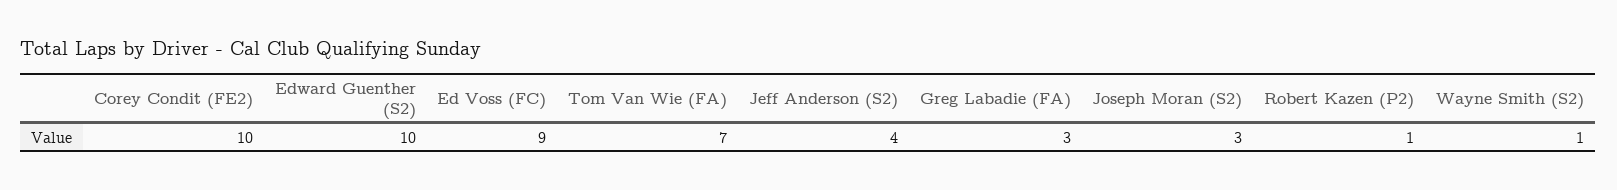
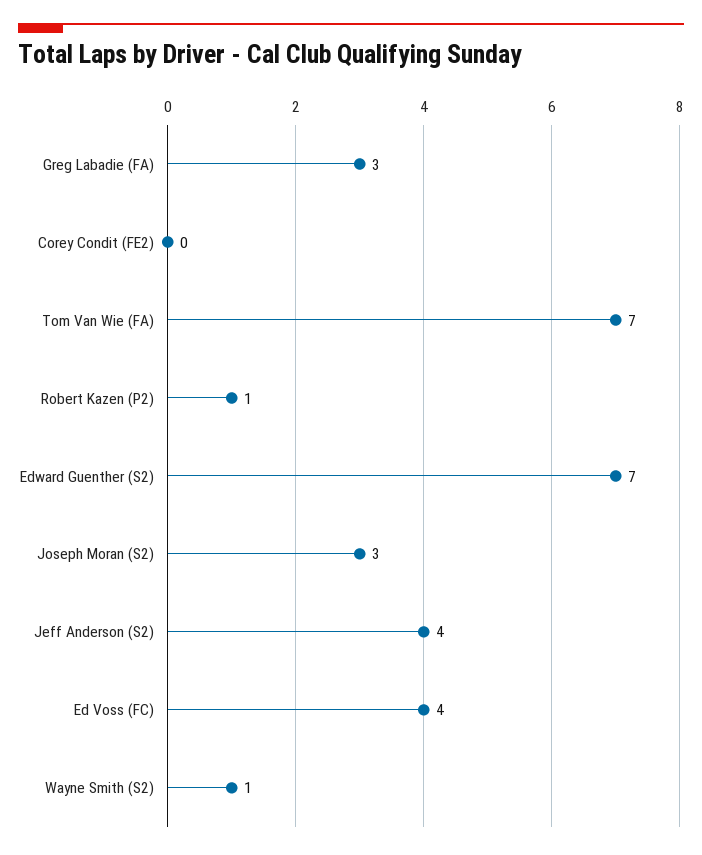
Corey Condit (FE2): 10 -> 0
Edward Guenther (S2): 10 -> 7
Ed Voss (FC): 9 -> 4

